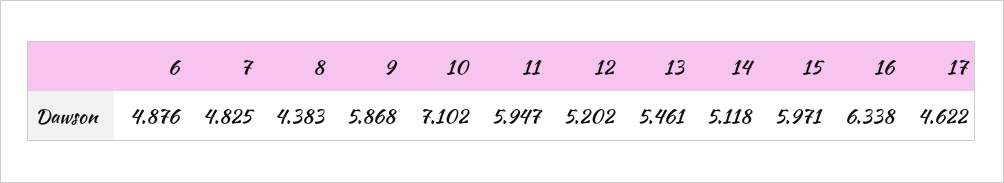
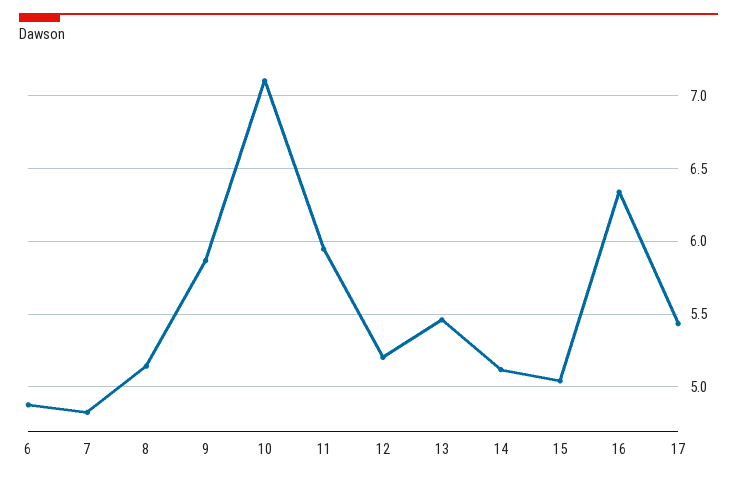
8: 4.383 -> 5.15
15: 5.971 -> 5.05
17: 4.622 -> 5.45

